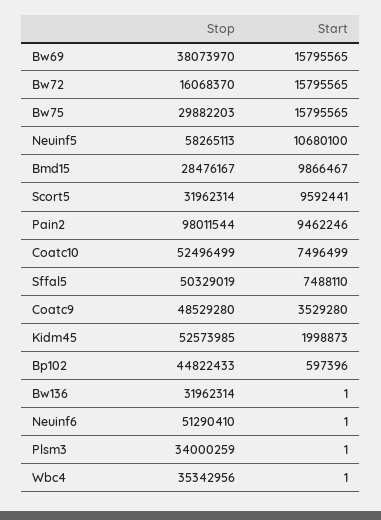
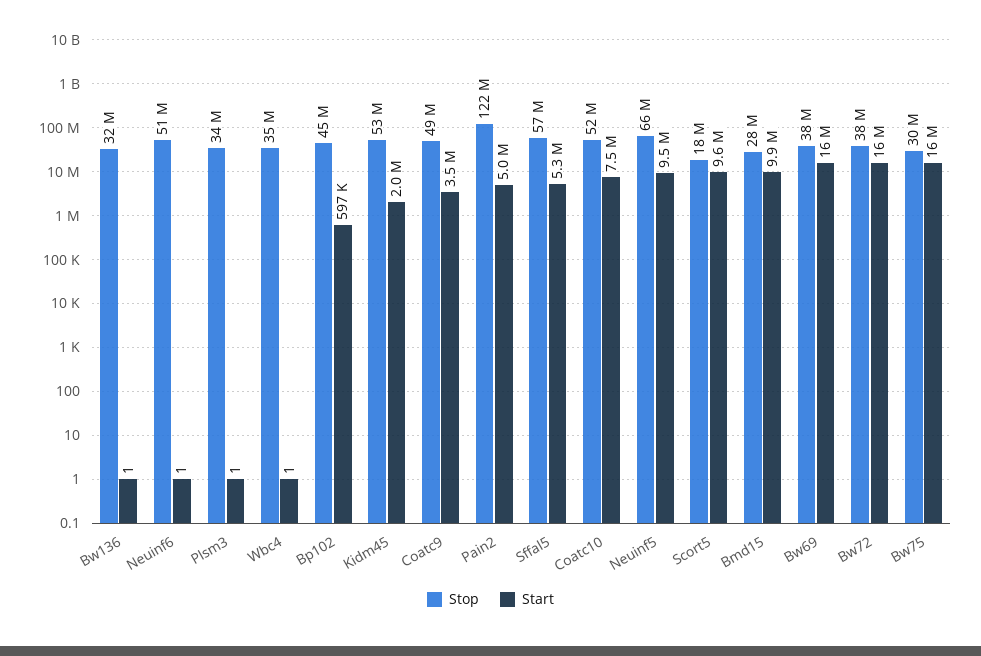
Stop, Bw72: 16068370 -> 38000000
Stop, Neuinf5: 58265113 -> 66000000
Start, Neuinf5: 10680100 -> 9500000
Stop, Scort5: 31962314 -> 18000000
Stop, Pain2: 98011544 -> 122000000
Start, Pain2: 9462246 -> 5000000
Stop, Sffal5: 50329019 -> 57000000
Start, Sffal5: 7488110 -> 5300000

